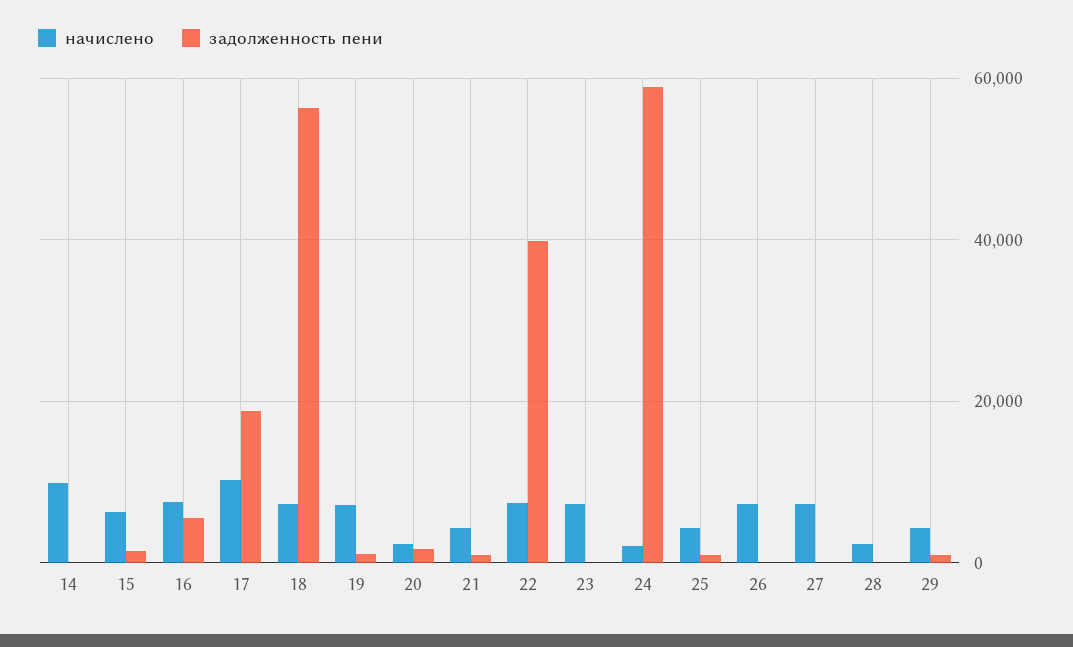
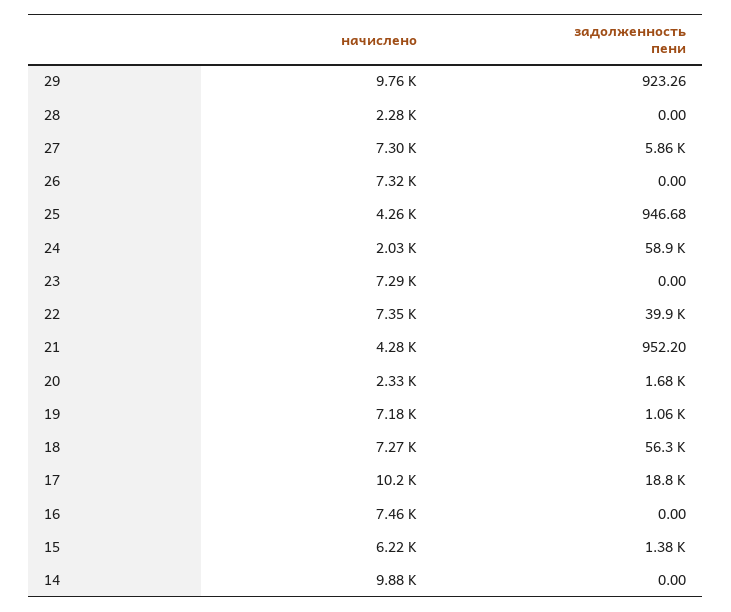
задолженность пени, 16: 6000 -> 0
задолженность пени, 27: 0 -> 5860
начислено, 29: 4000 -> 9760

